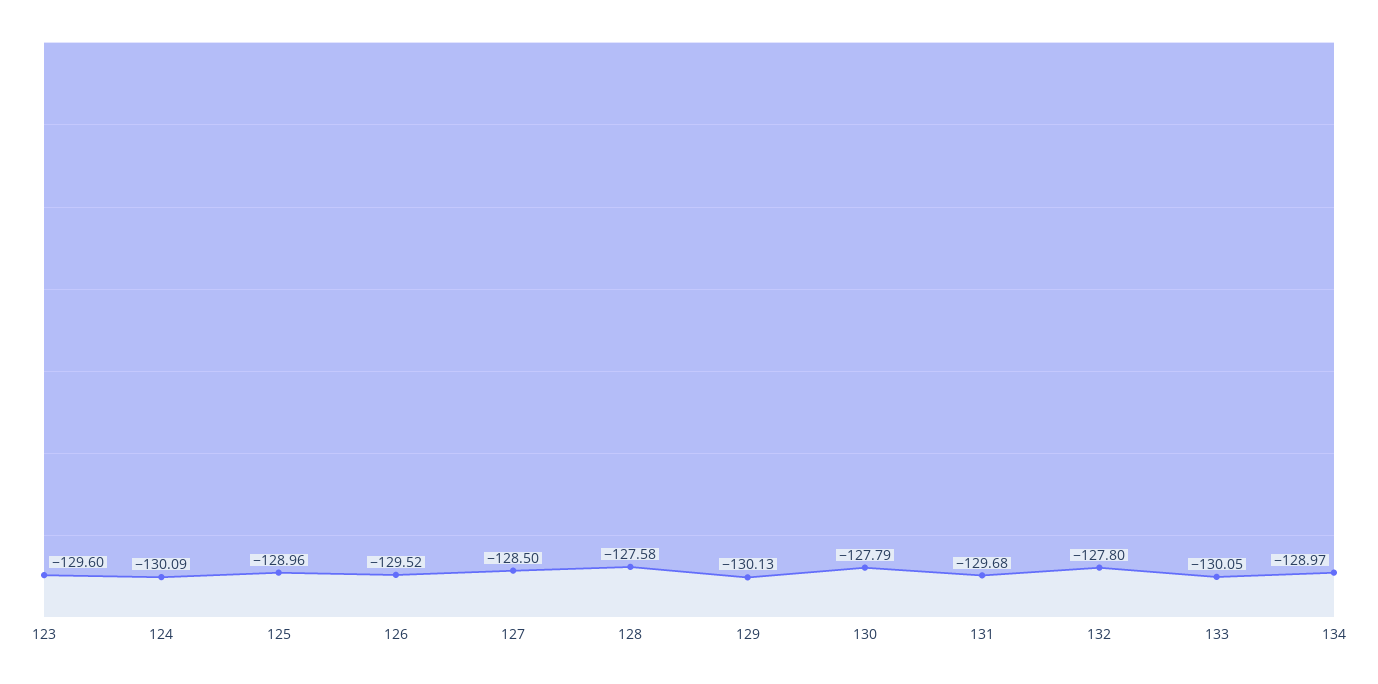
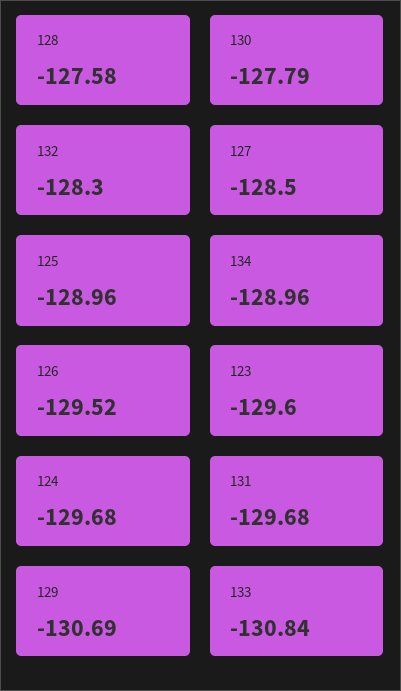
124: -130.09 -> -129.68
129: -130.13 -> -130.69
132: -127.8 -> -128.3
133: -130.05 -> -130.84
134: -128.97 -> -128.96

